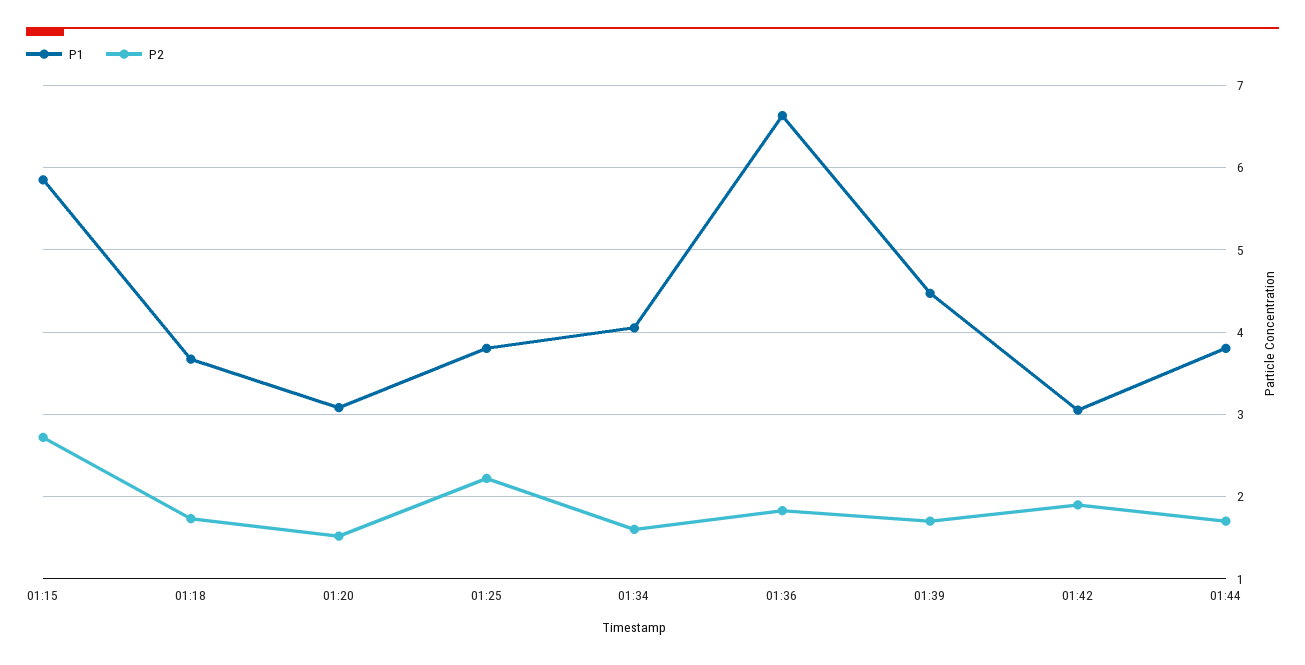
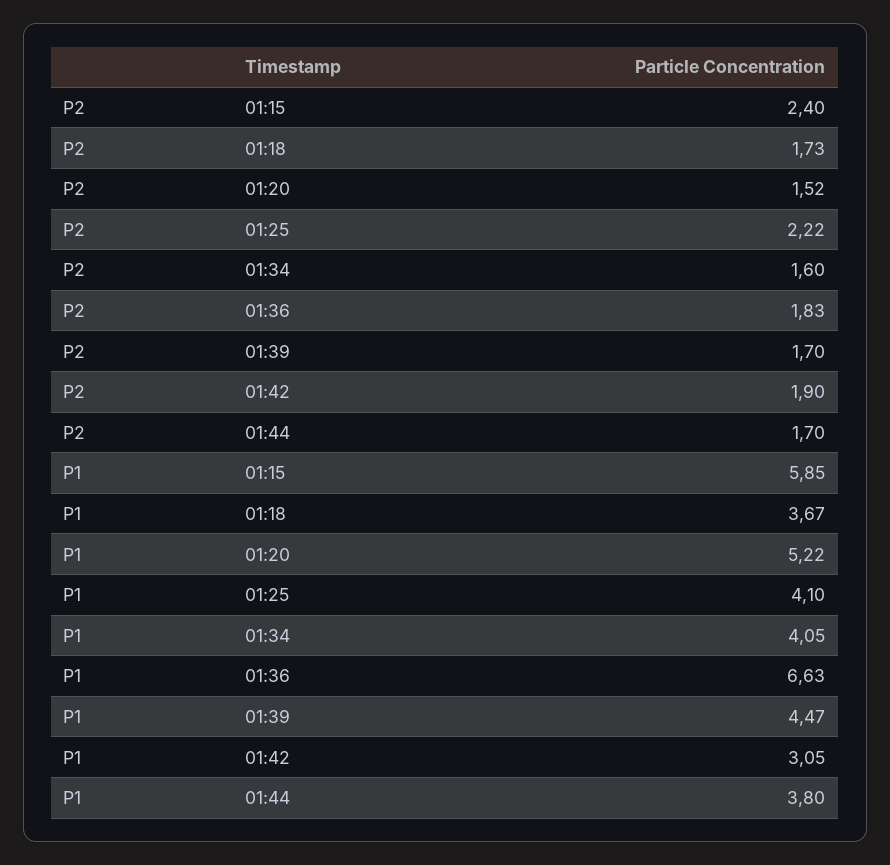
P2, 01:15: 2.7 -> 2.4
P1, 01:20: 3.1 -> 5.22
P1, 01:25: 3.8 -> 4.1

